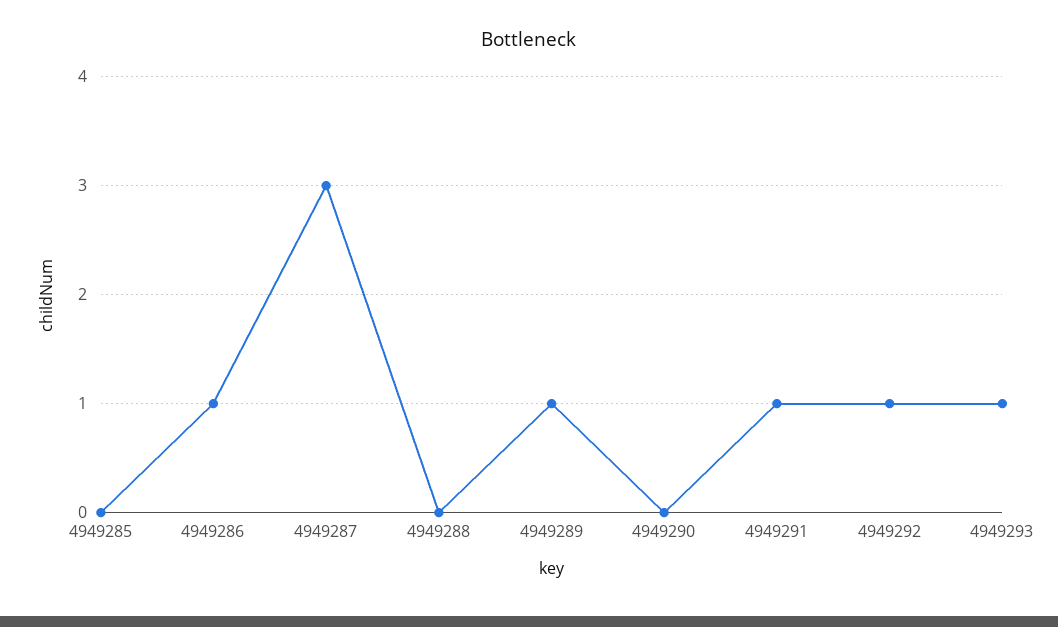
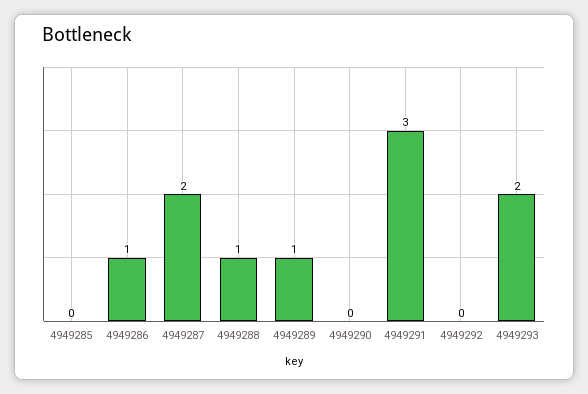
4949287: 3 -> 2
4949288: 0 -> 1
4949291: 1 -> 3
4949292: 1 -> 0
4949293: 1 -> 2

